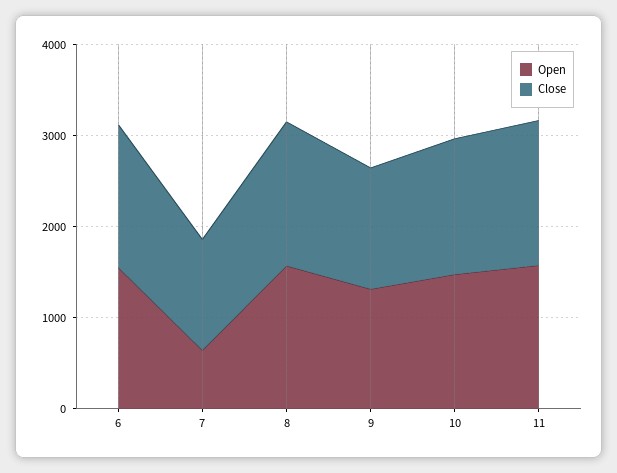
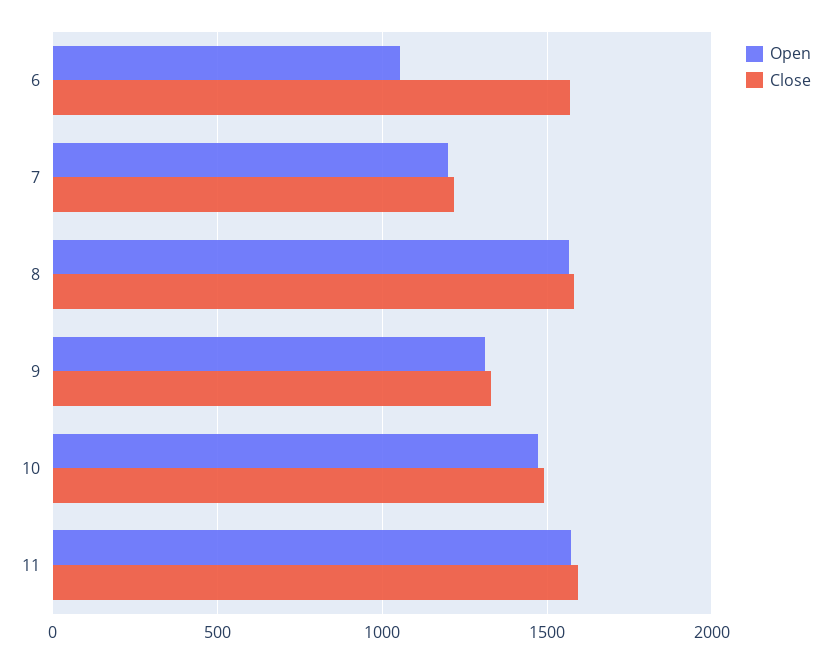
Open, 6: 1600 -> 1050
Open, 7: 600 -> 1200

